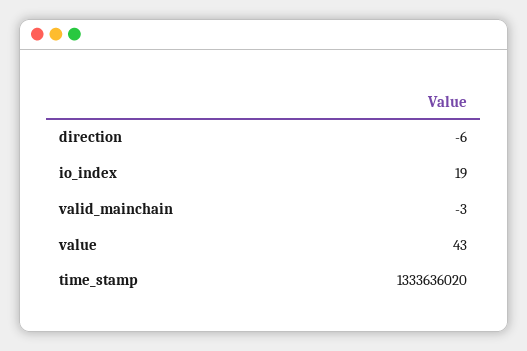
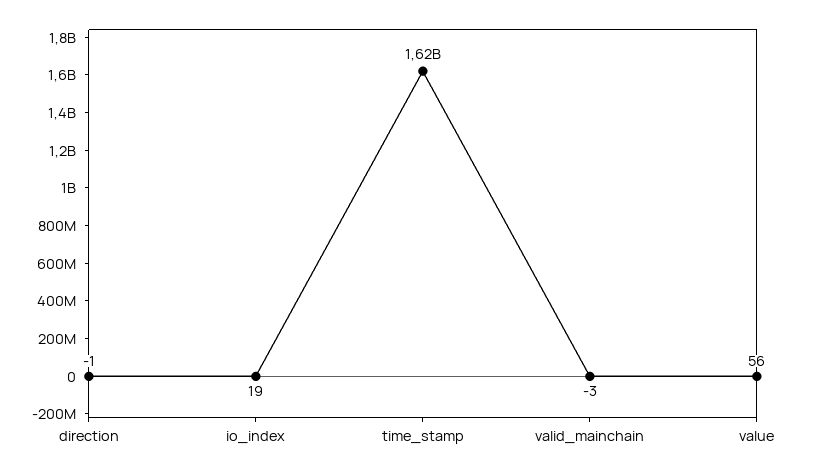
direction: -6 -> -1
value: 43 -> 56
time_stamp: 1333636020 -> 1620000000

